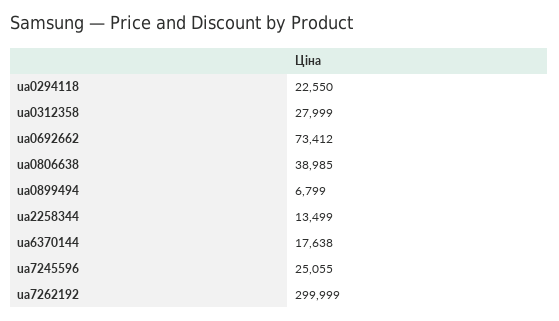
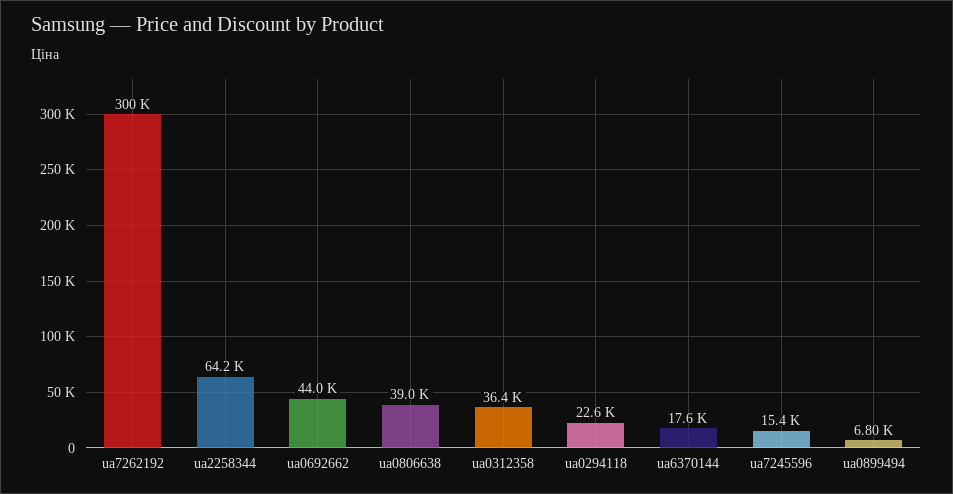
ua0312358: 27999 -> 36400
ua0692662: 73412 -> 44000
ua2258344: 13499 -> 64200
ua7245596: 25055 -> 15400

